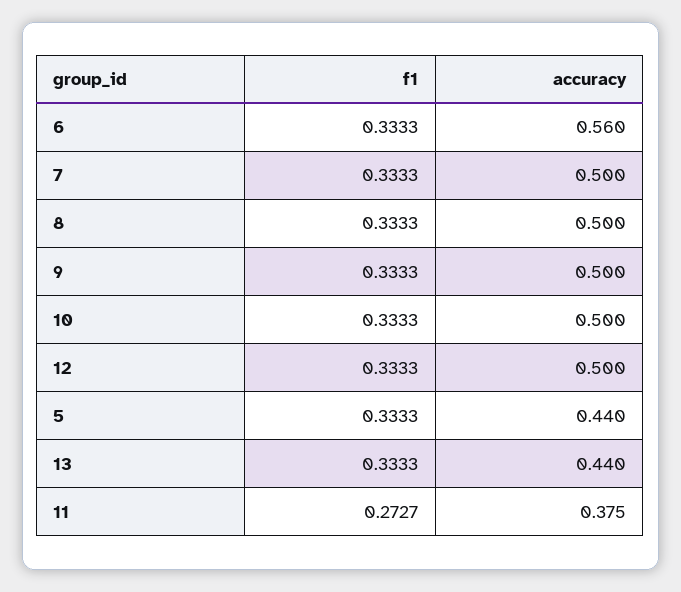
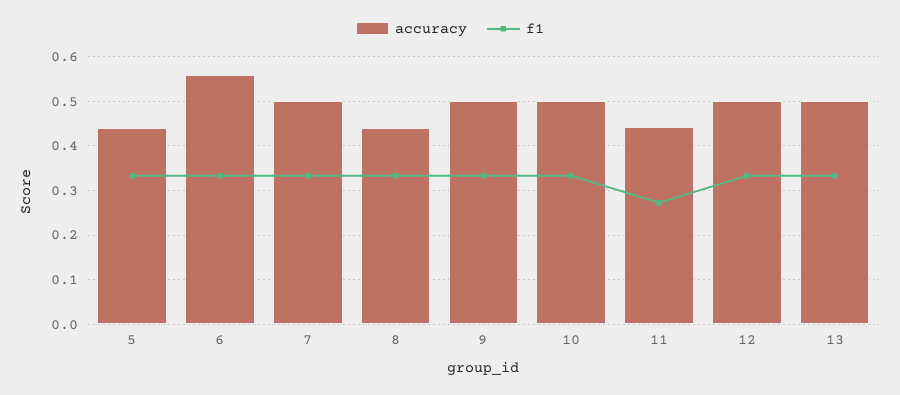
accuracy, 8: 0.5 -> 0.44
accuracy, 13: 0.44 -> 0.5
accuracy, 11: 0.375 -> 0.44

